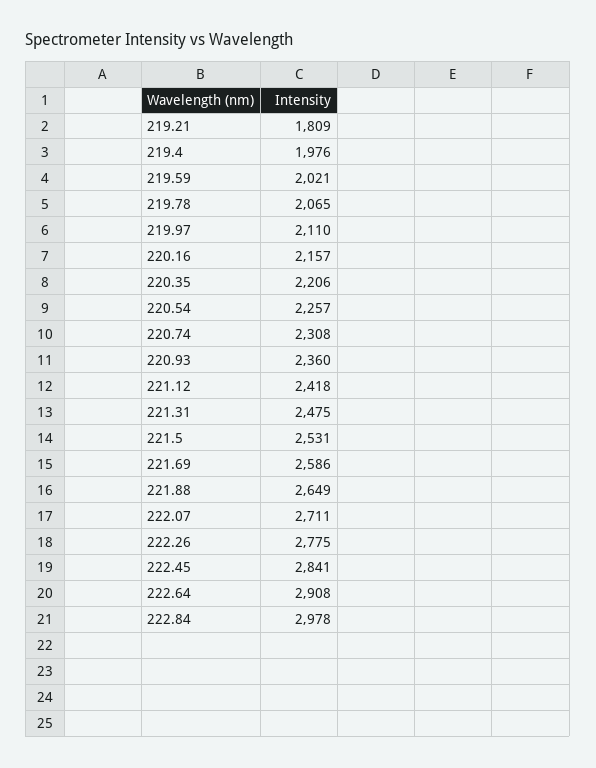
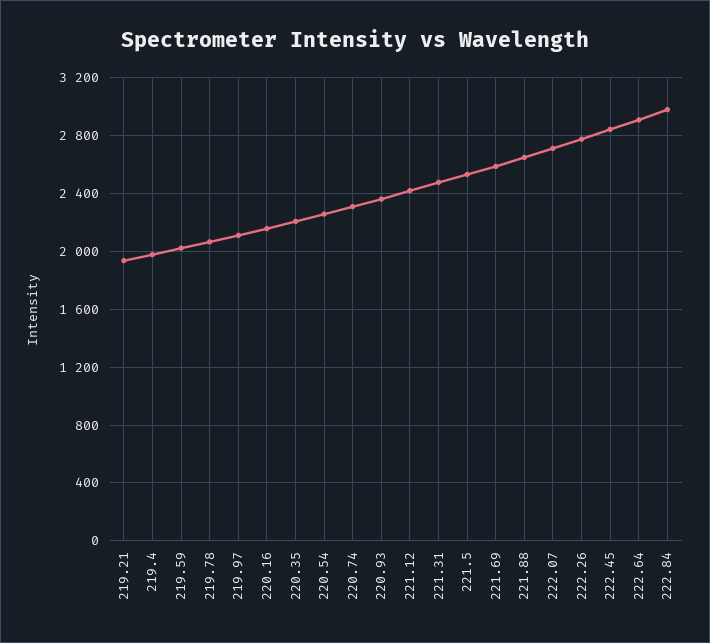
219.21: 1809 -> 1950

